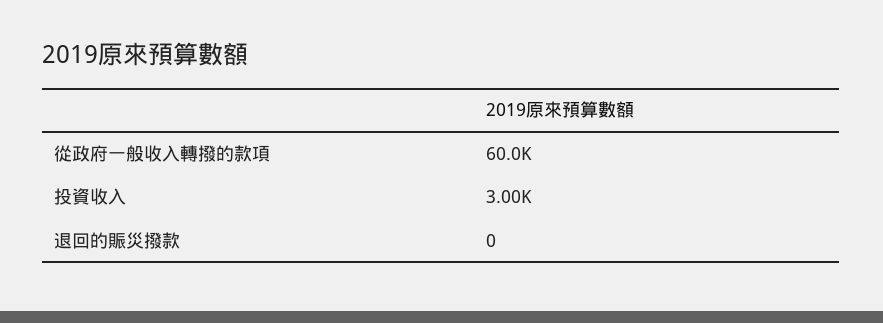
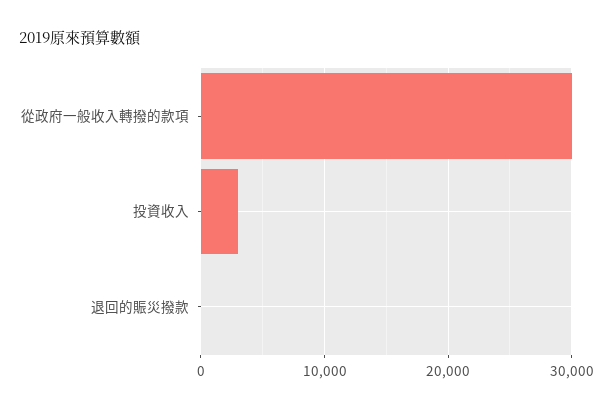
從政府一般收入轉撥的款項: 60000 -> 30000

